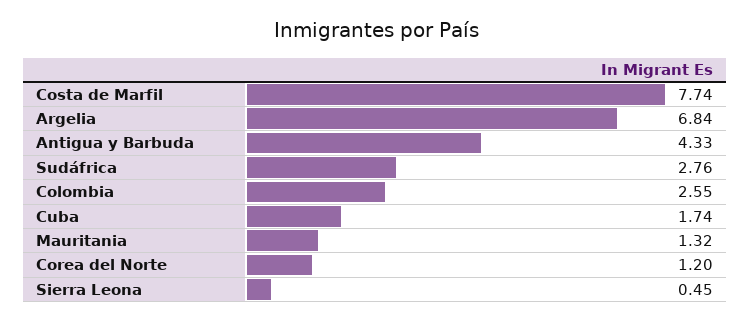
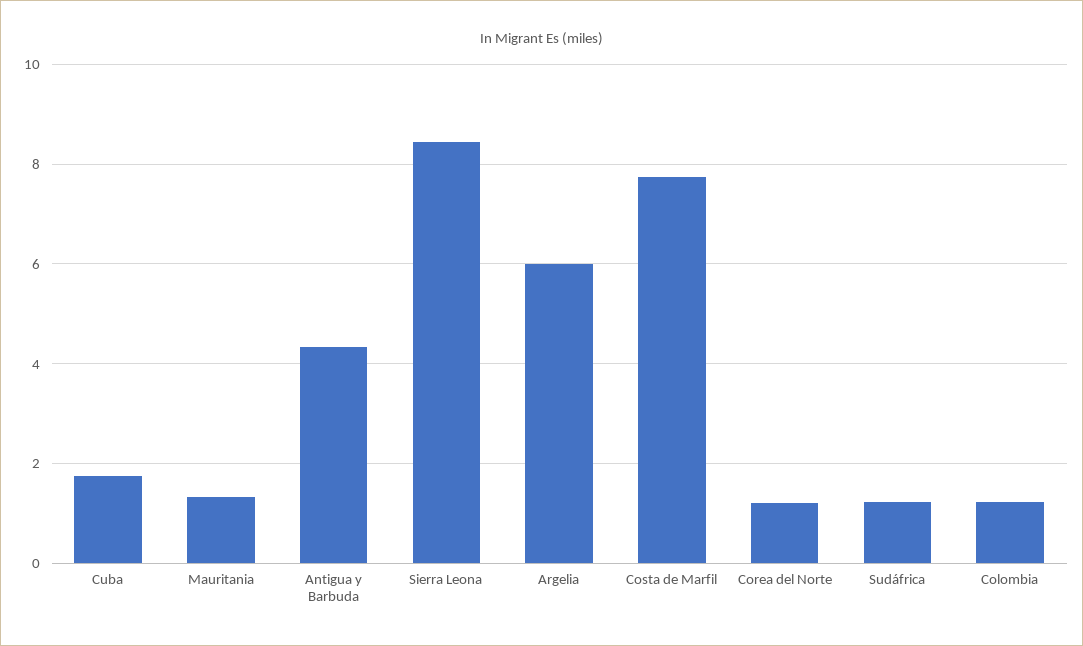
Argelia: 6.84 -> 6
Sudáfrica: 2.76 -> 1.2
Colombia: 2.55 -> 1.2
Sierra Leona: 0.45 -> 8.4

